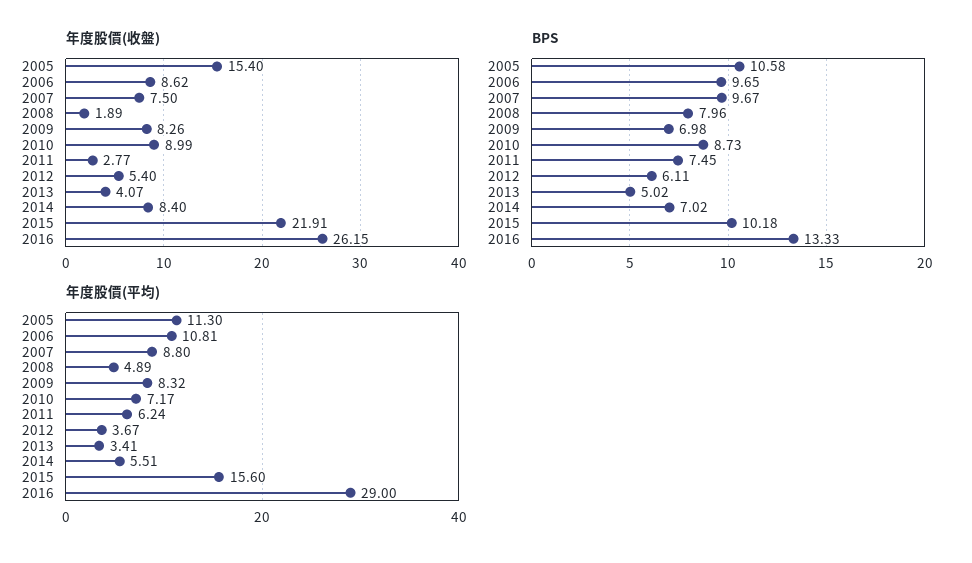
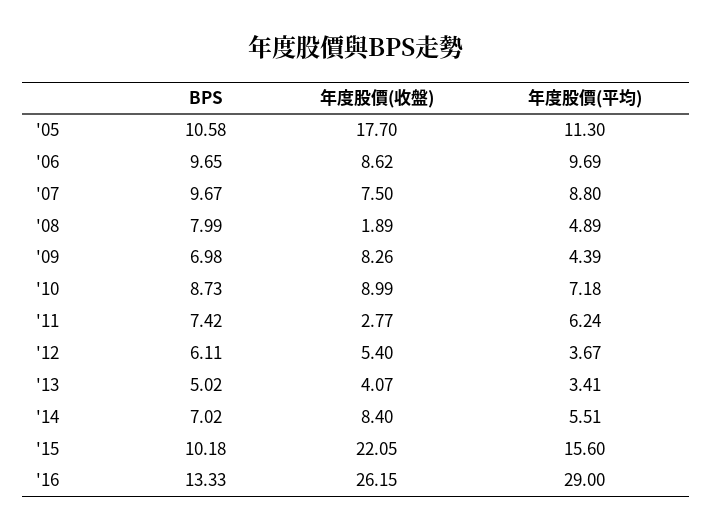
年度股價(收盤), 2005: 15.4 -> 17.7
年度股價(收盤), 2015: 21.91 -> 22.05
BPS, 2008: 7.96 -> 7.99
BPS, 2011: 7.45 -> 7.42
年度股價(平均), 2006: 10.81 -> 9.69
年度股價(平均), 2009: 8.32 -> 4.39
年度股價(平均), 2010: 7.17 -> 7.18

